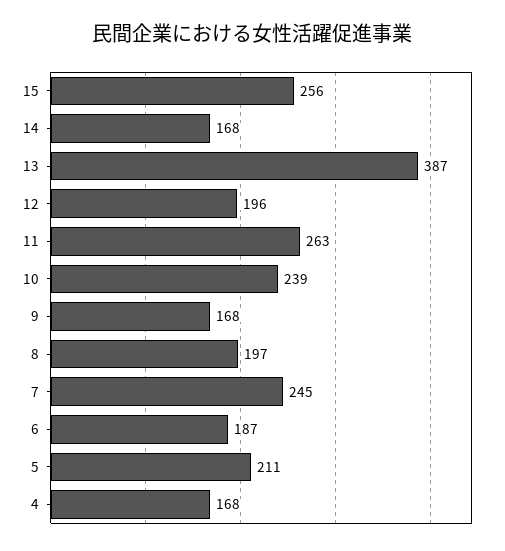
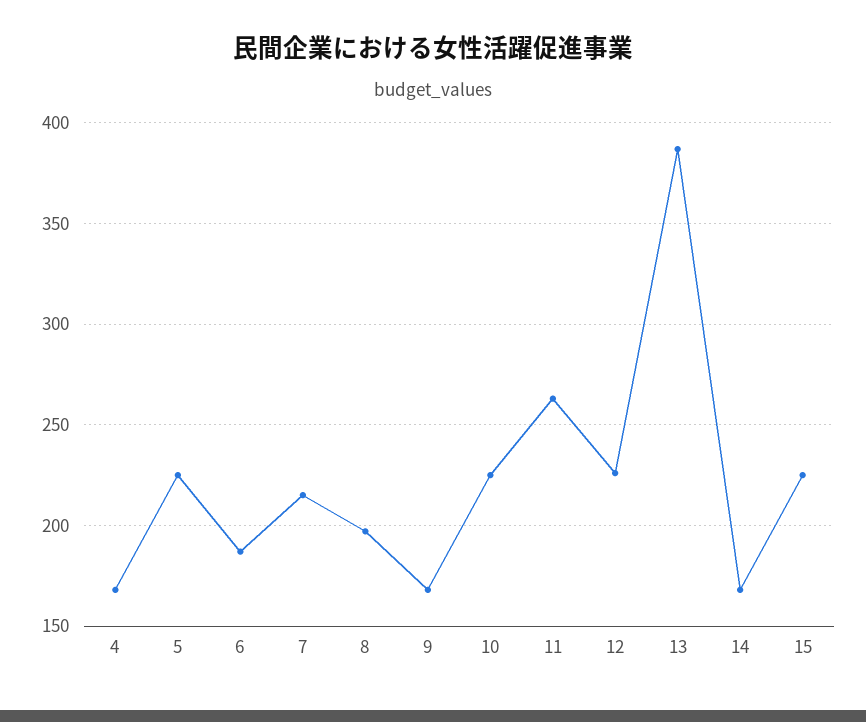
15: 256 -> 225
12: 196 -> 225
10: 239 -> 225
7: 245 -> 215
5: 211 -> 225

